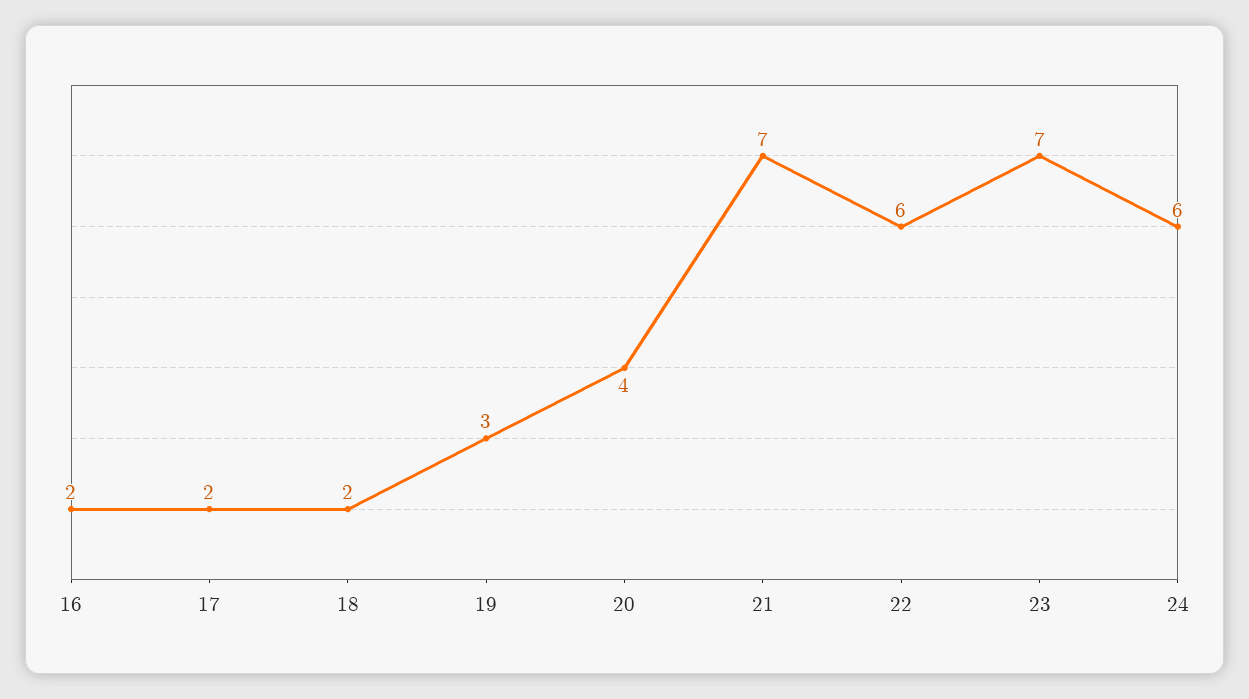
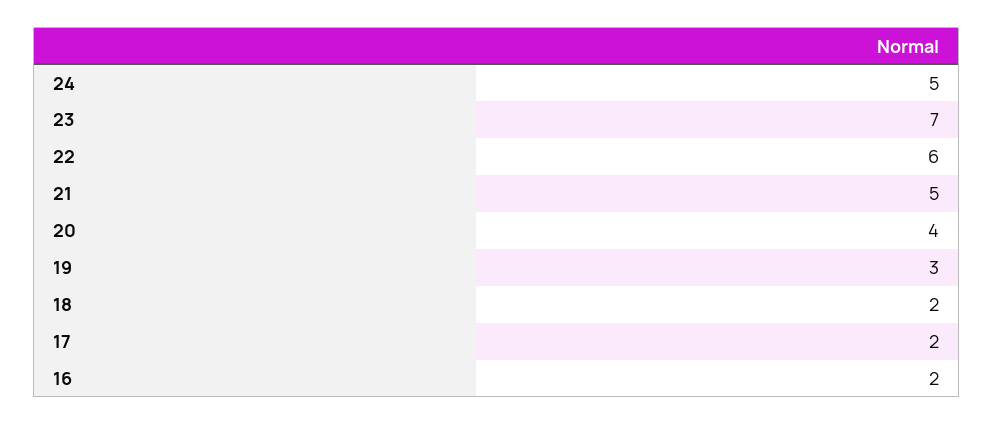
21: 7 -> 5
24: 6 -> 5

